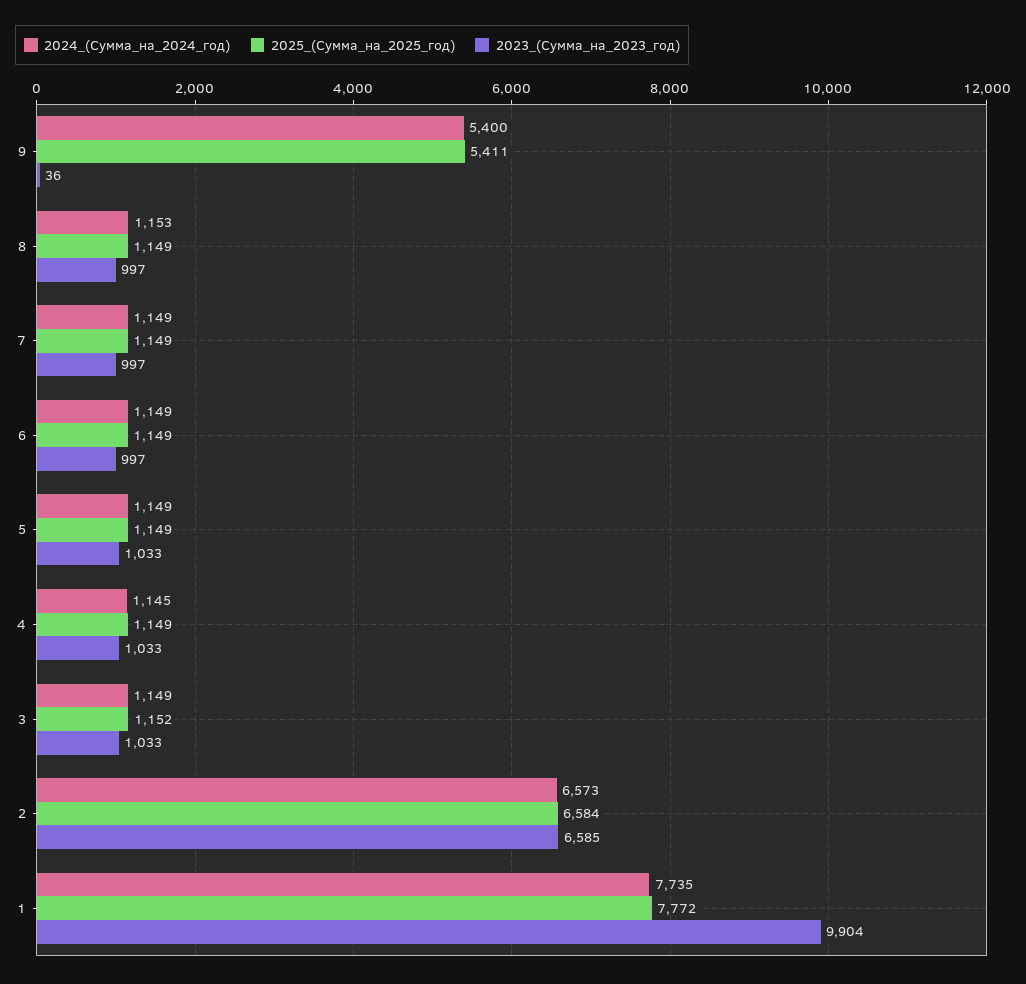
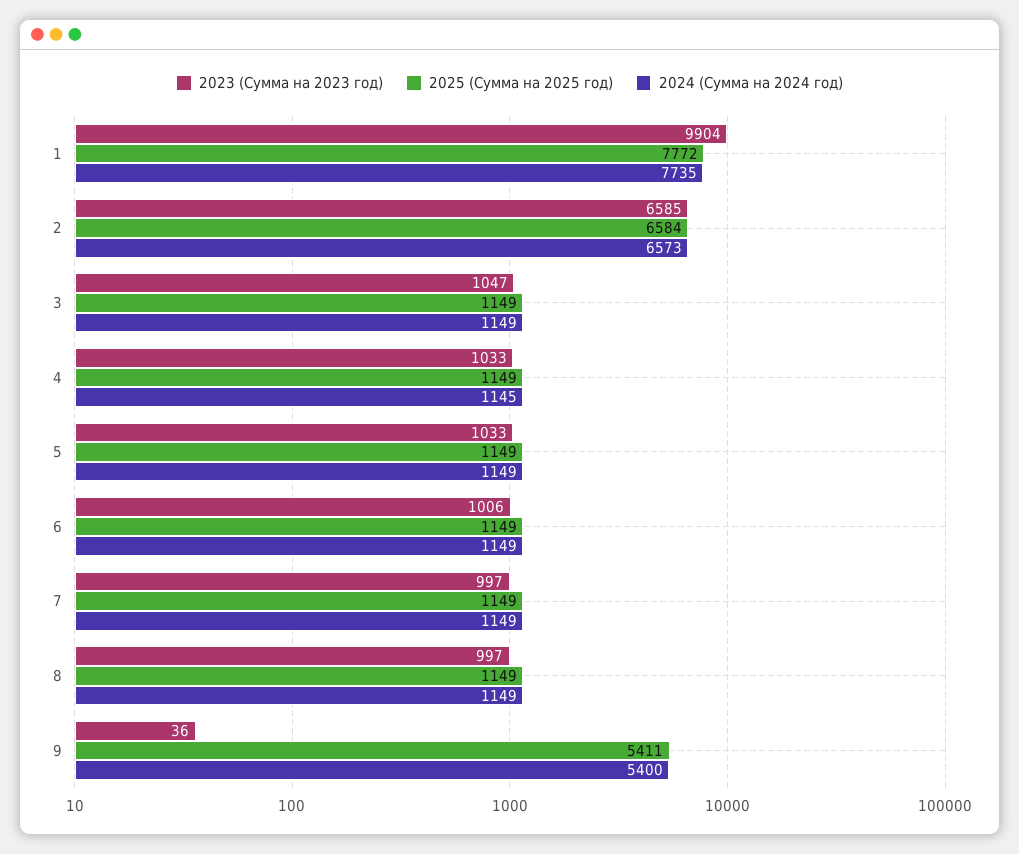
2024_(Сумма_на_2024_год), 8: 1153 -> 1149
2023_(Сумма_на_2023_год), 6: 997 -> 1006
2025_(Сумма_на_2025_год), 3: 1152 -> 1149
2023_(Сумма_на_2023_год), 3: 1033 -> 1047

